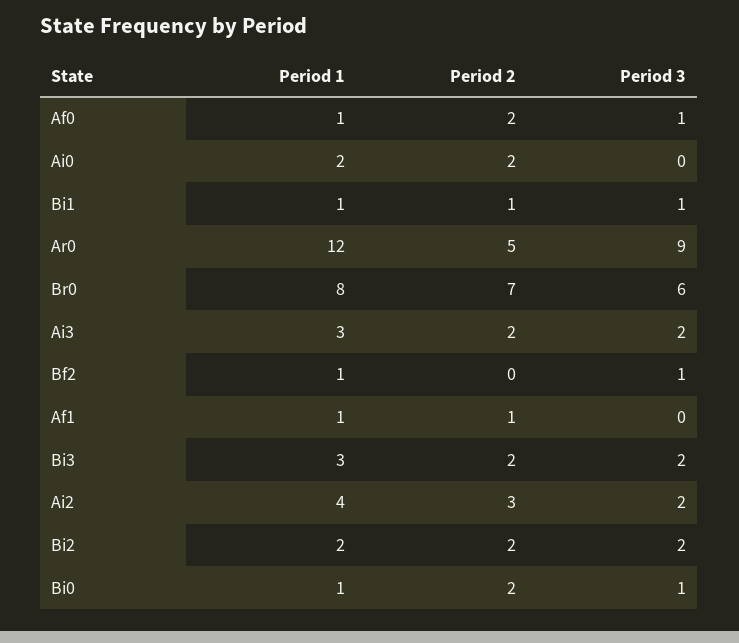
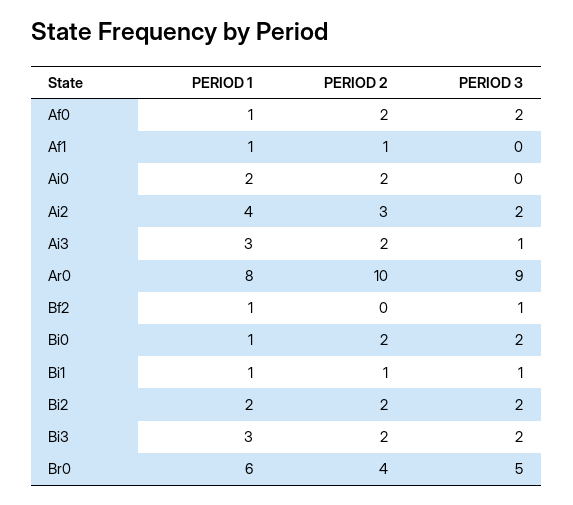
Period 3, Af0: 1 -> 2
Period 1, Ar0: 12 -> 8
Period 2, Ar0: 5 -> 10
Period 1, Br0: 8 -> 6
Period 2, Br0: 7 -> 4
Period 3, Br0: 6 -> 5
Period 3, Ai3: 2 -> 1
Period 3, Bi0: 1 -> 2

